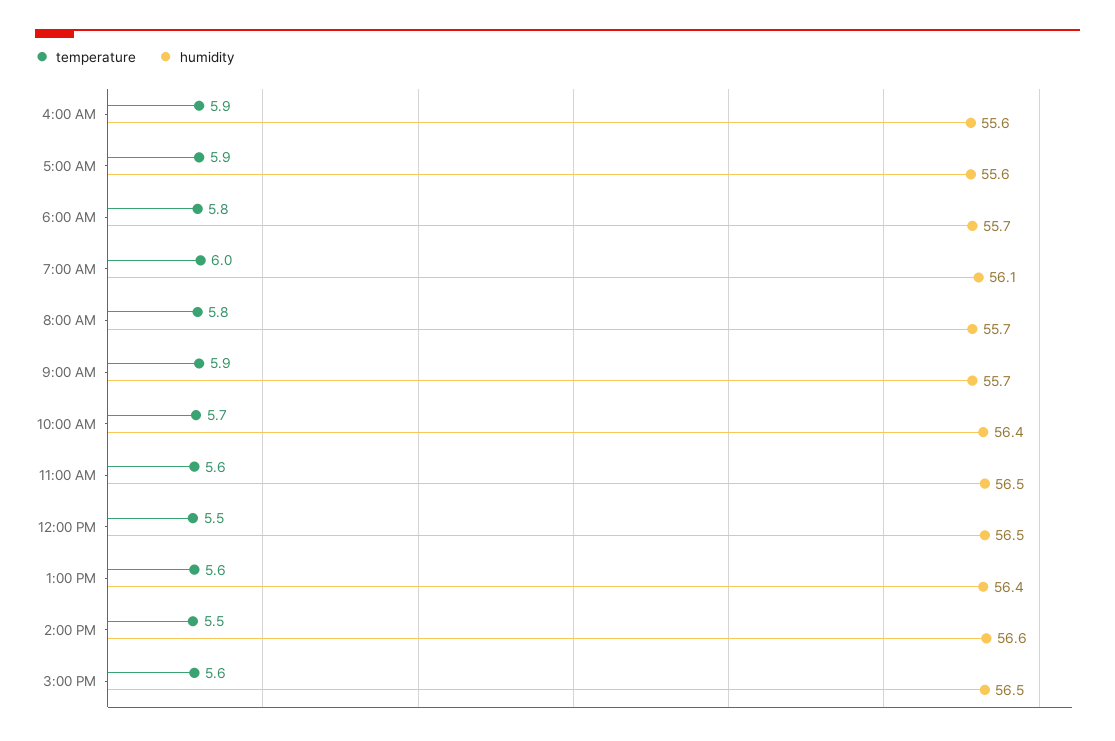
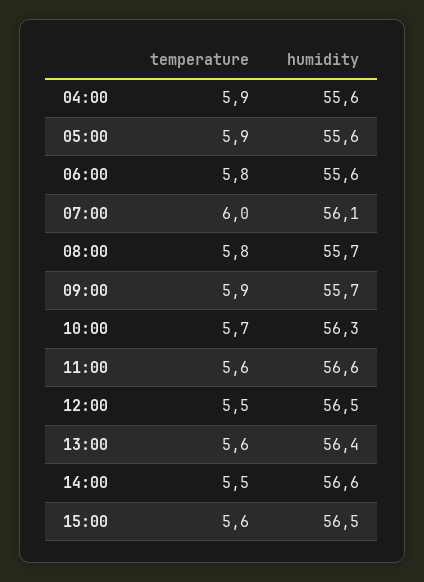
humidity, 6:00 AM: 55.7 -> 55.6
humidity, 10:00 AM: 56.4 -> 56.3
humidity, 11:00 AM: 56.5 -> 56.6

